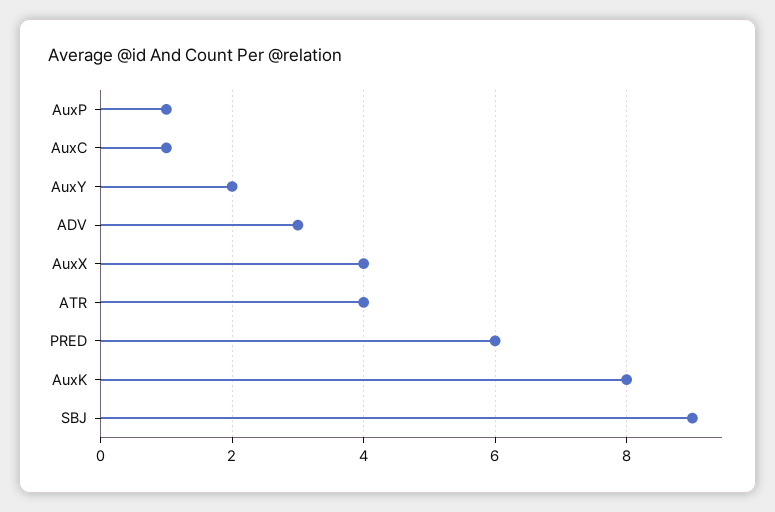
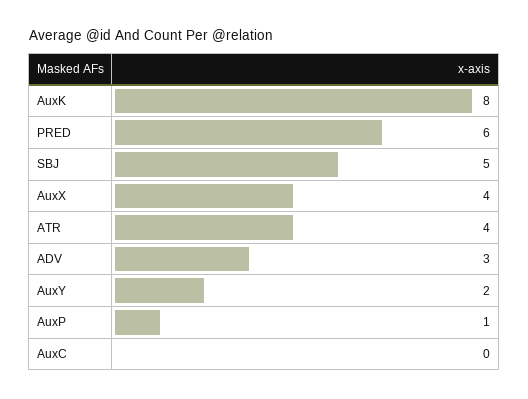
AuxC: 1 -> 0
SBJ: 9 -> 5

